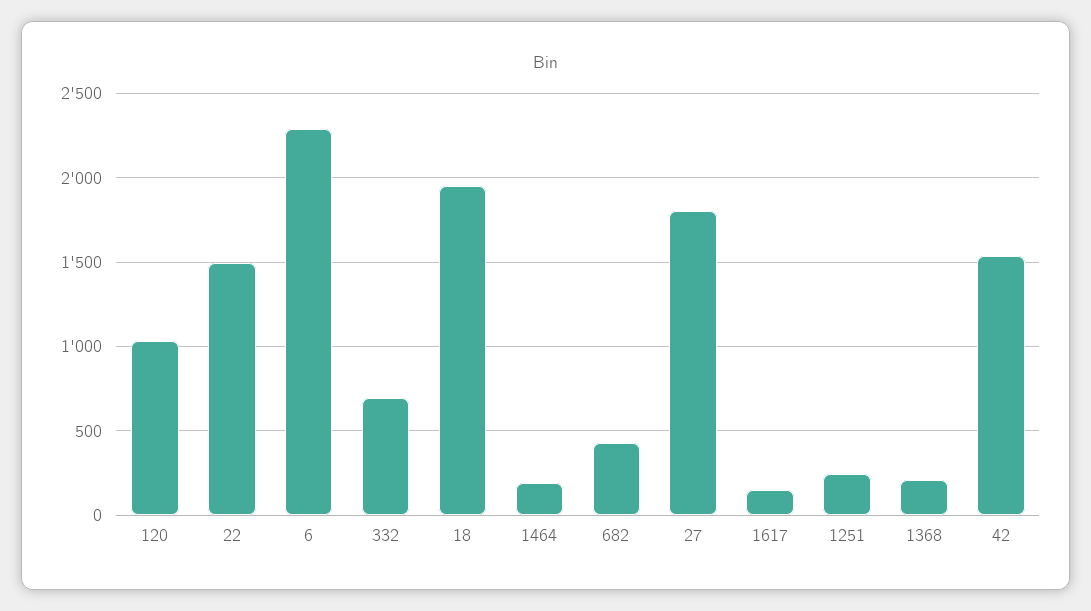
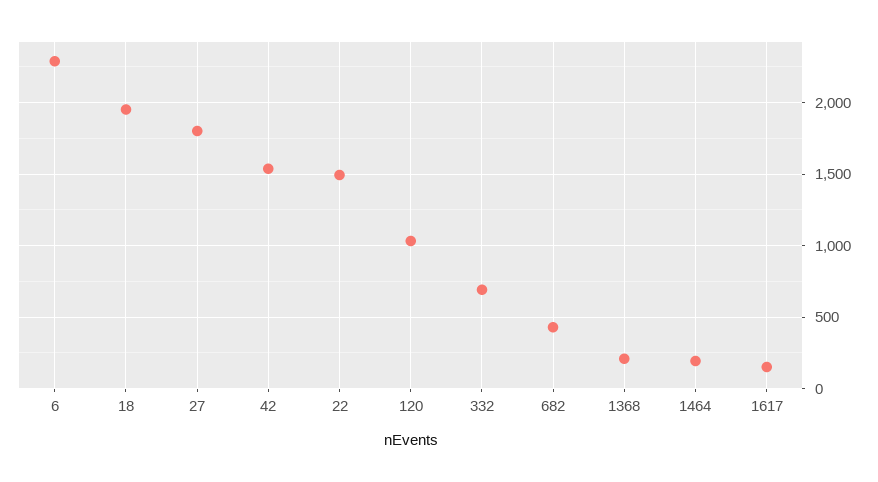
1251: 250 -> none

